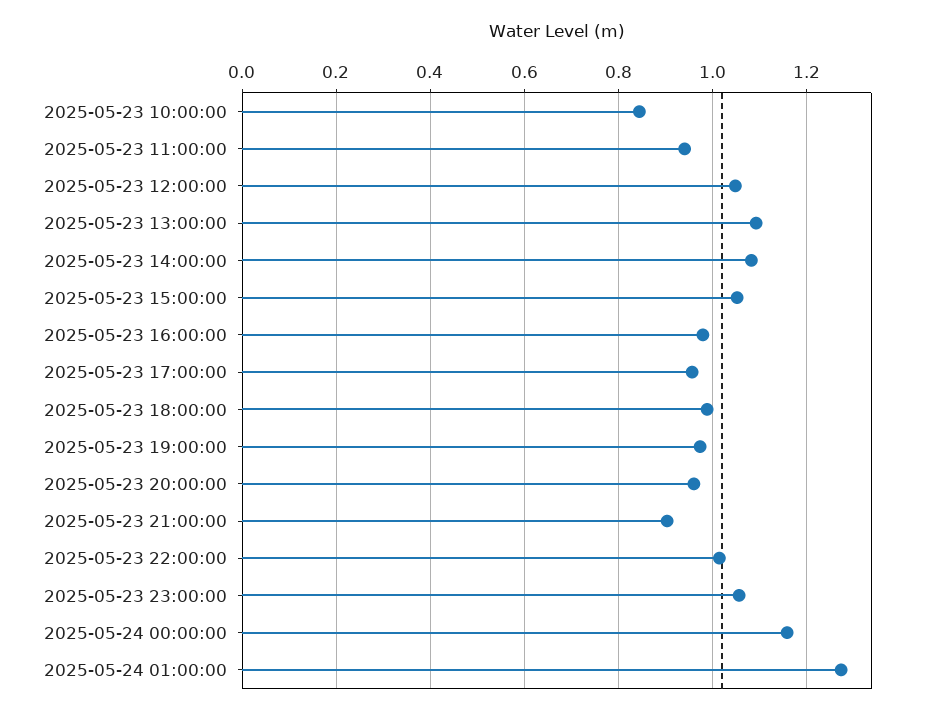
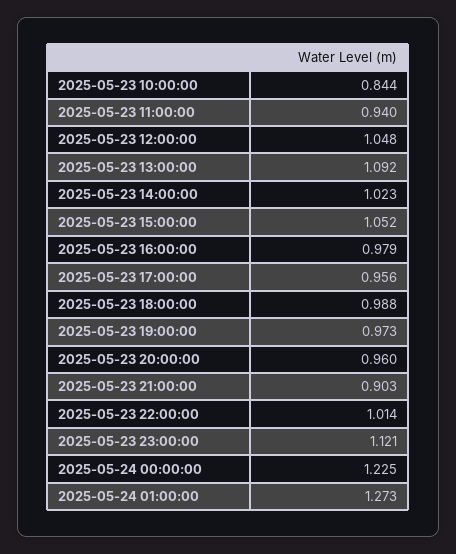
2025-05-23 14:00:00: 1.08 -> 1.023
2025-05-23 23:00:00: 1.06 -> 1.121
2025-05-24 00:00:00: 1.16 -> 1.225

